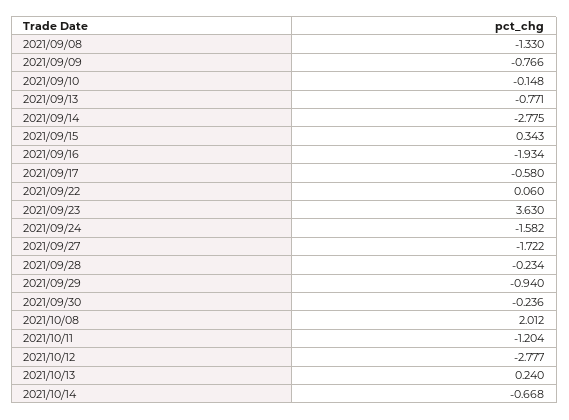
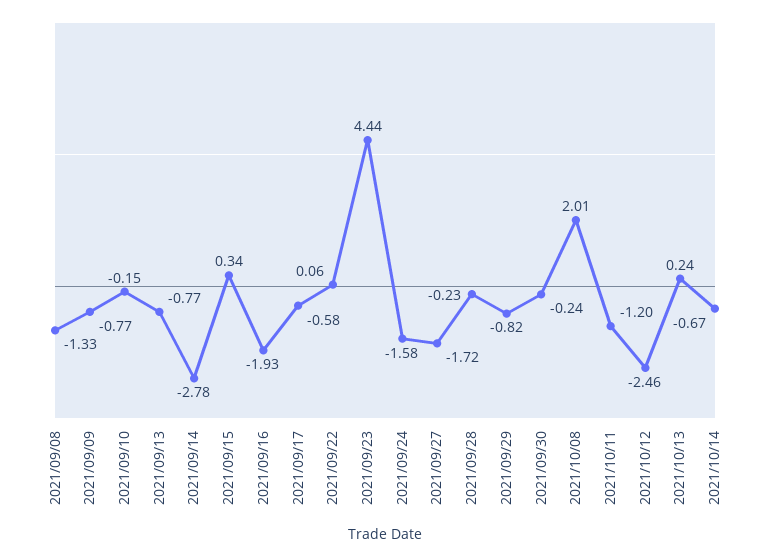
2021/09/23: 3.63 -> 4.44
2021/09/29: -0.94 -> -0.82
2021/10/12: -2.777 -> -2.46

